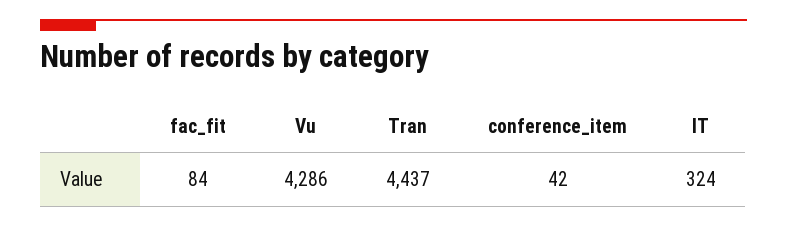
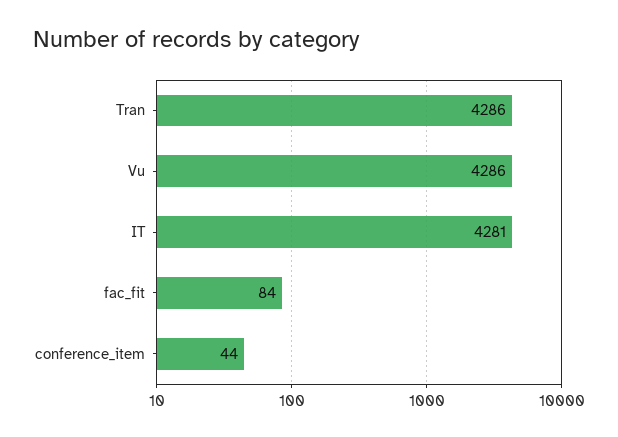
Tran: 4437 -> 4286
conference_item: 42 -> 44
IT: 324 -> 4281

